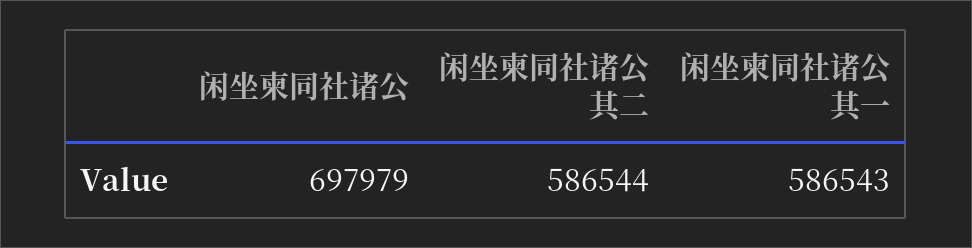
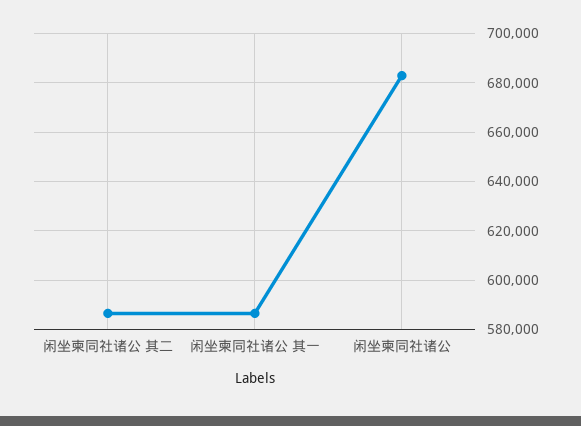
闲坐柬同社诸公: 697979 -> 682500

